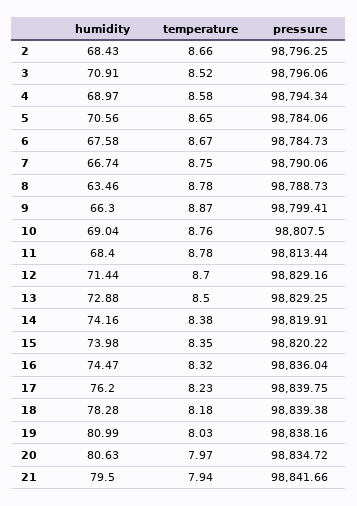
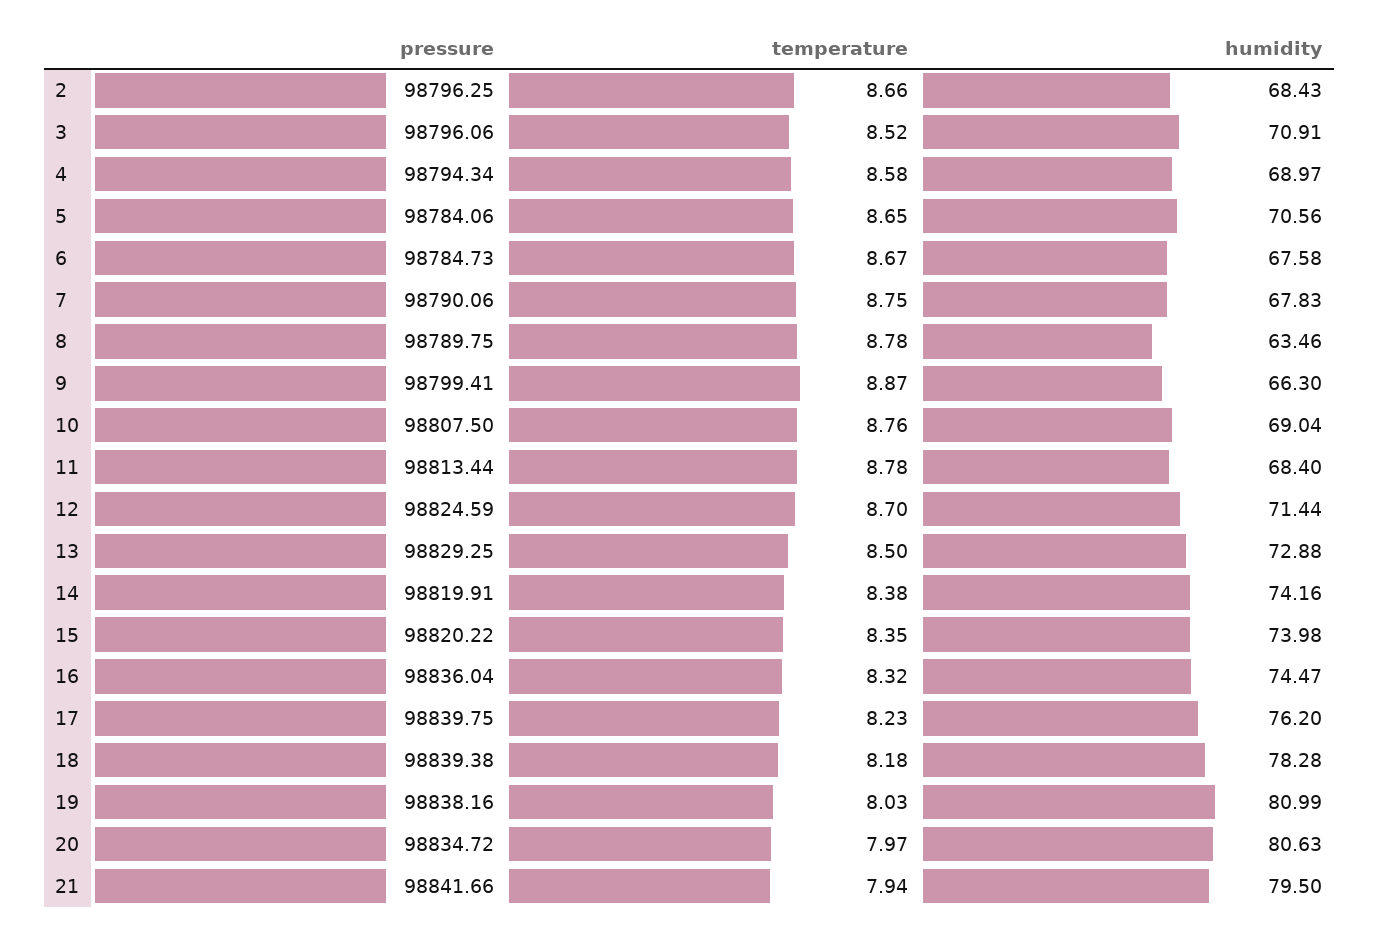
humidity, 7: 66.74 -> 67.83
pressure, 8: 98788.73 -> 98789.75
pressure, 12: 98829.16 -> 98824.59

